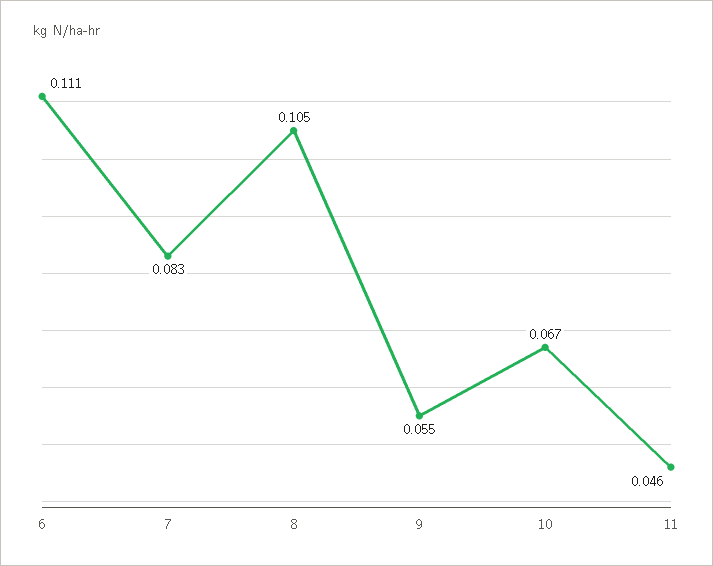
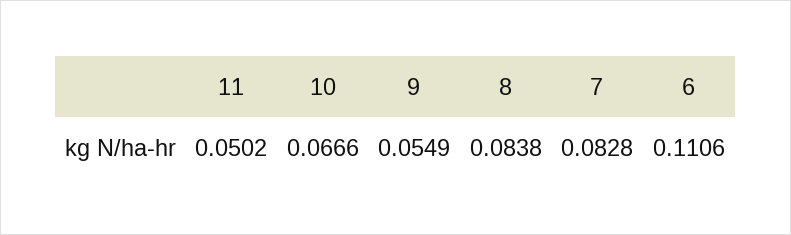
8: 0.105 -> 0.0838
11: 0.046 -> 0.0502

